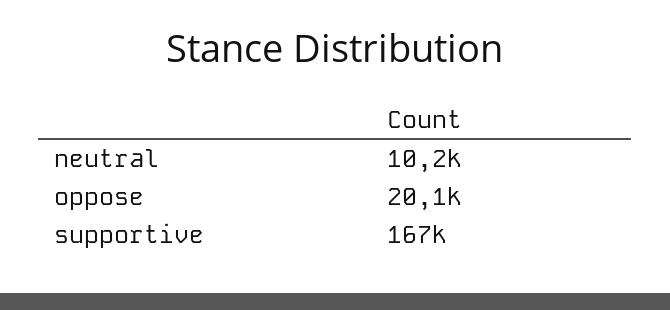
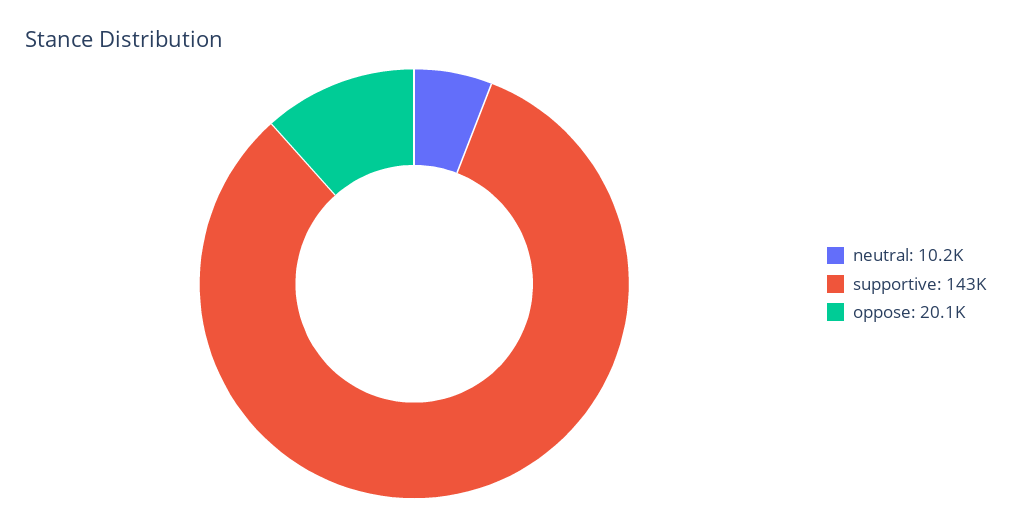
supportive: 167000 -> 143000

